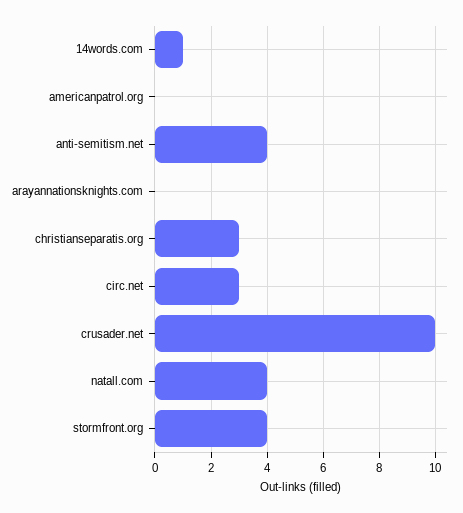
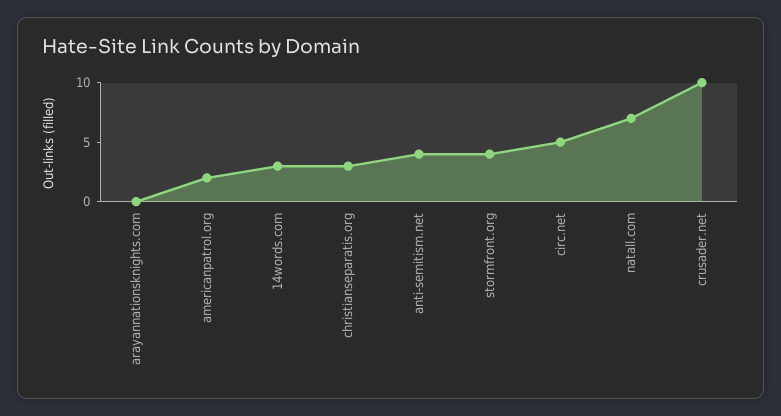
14words.com: 1 -> 3
americanpatrol.org: 0 -> 2
circ.net: 3 -> 5
natall.com: 4 -> 7

